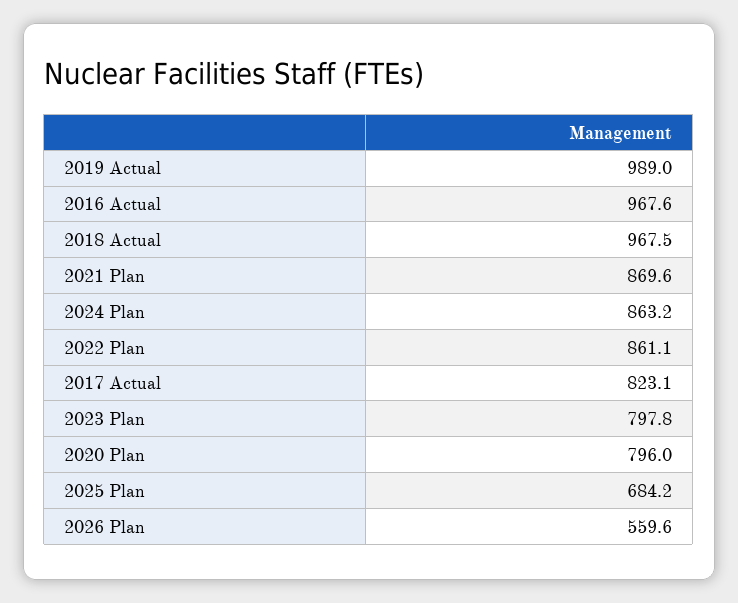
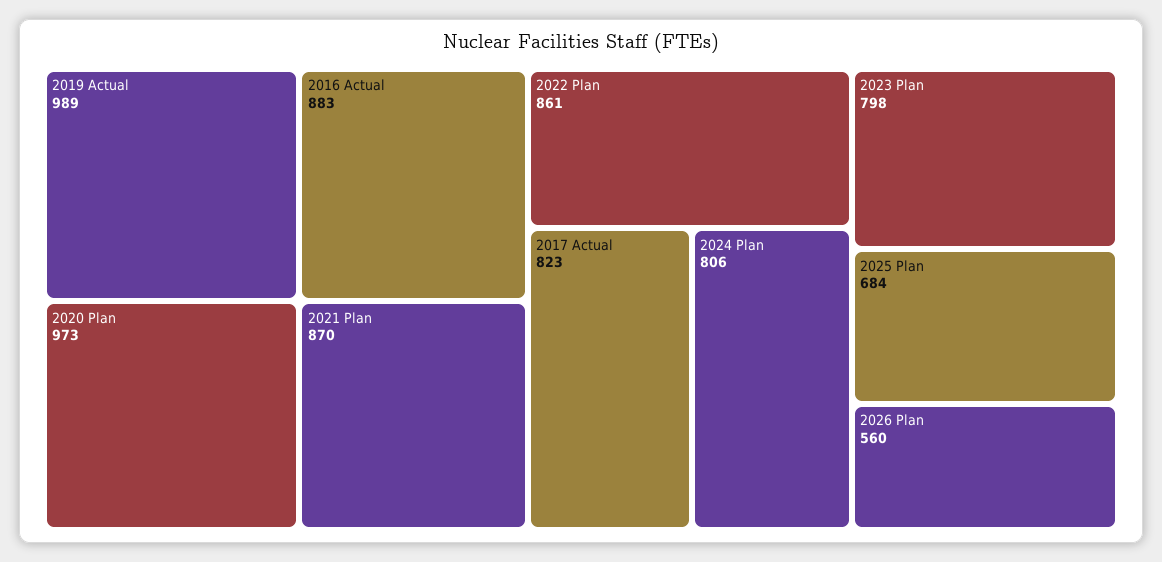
2016 Actual: 967.6 -> 883
2018 Actual: 967.5 -> none
2024 Plan: 863.2 -> 806
2020 Plan: 796 -> 973

